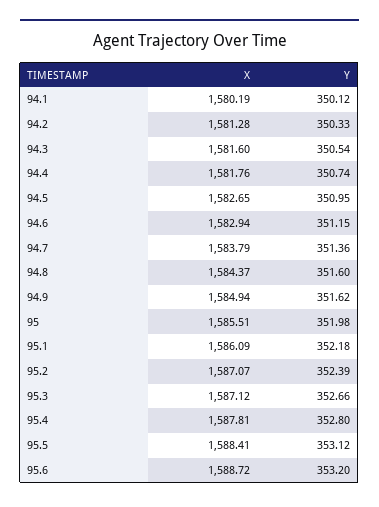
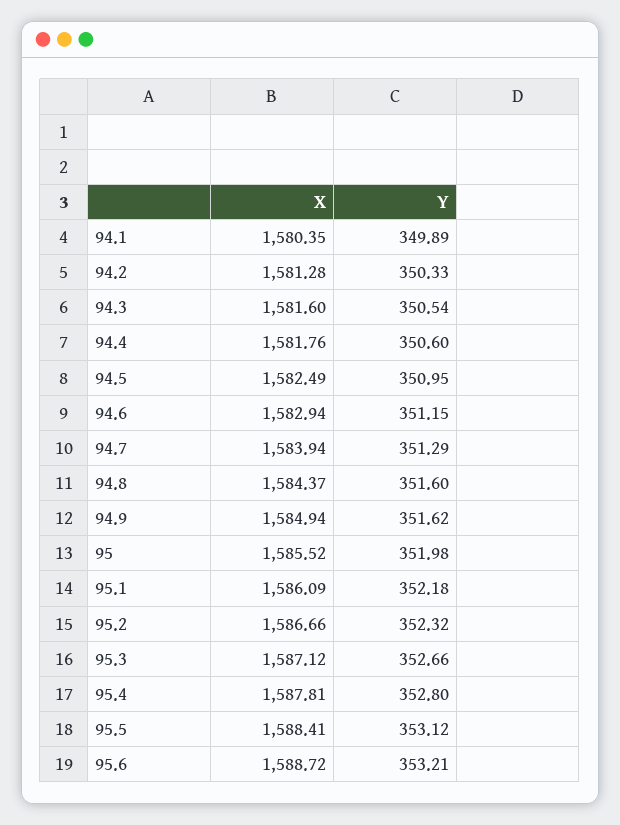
X, 94.1: 1580.19 -> 1580.35
Y, 94.1: 350.12 -> 349.89
Y, 94.4: 350.74 -> 350.6
X, 94.5: 1582.65 -> 1582.49
X, 94.7: 1583.79 -> 1583.94
Y, 94.7: 351.36 -> 351.29
X, 95: 1585.51 -> 1585.52
X, 95.2: 1587.07 -> 1586.66
Y, 95.2: 352.39 -> 352.32
Y, 95.6: 353.2 -> 353.21

